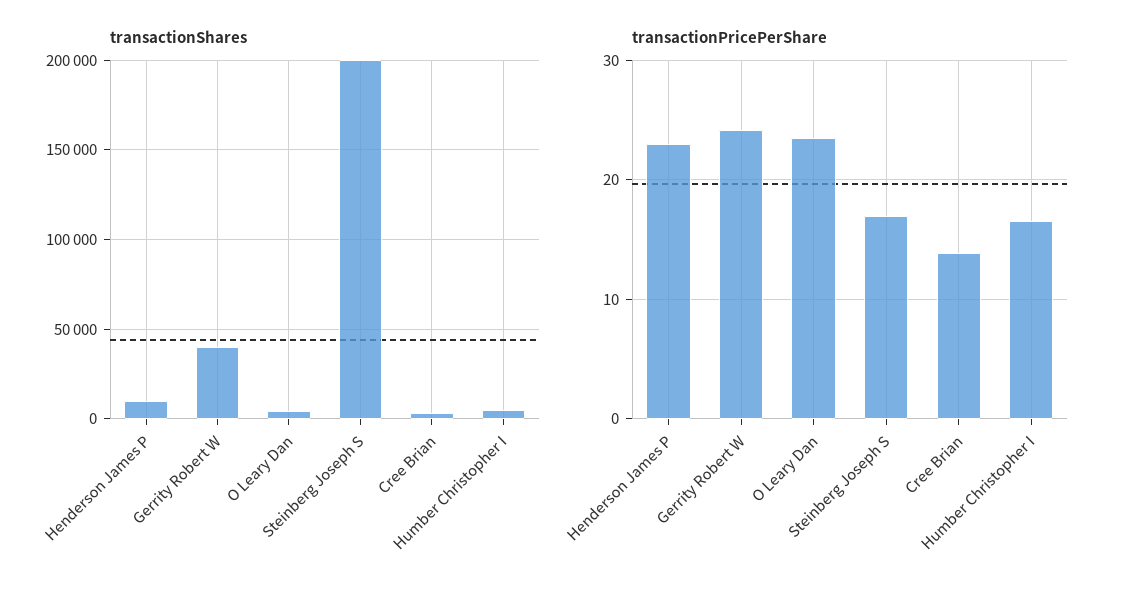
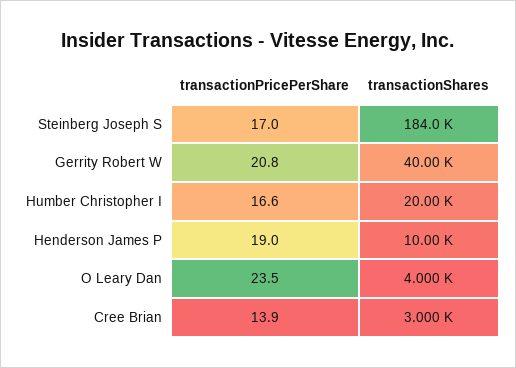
transactionShares, Steinberg Joseph S: 200000 -> 184000
transactionShares, Humber Christopher I: 5000 -> 20000
transactionPricePerShare, Henderson James P: 23 -> 19
transactionPricePerShare, Gerrity Robert W: 24 -> 20.8

